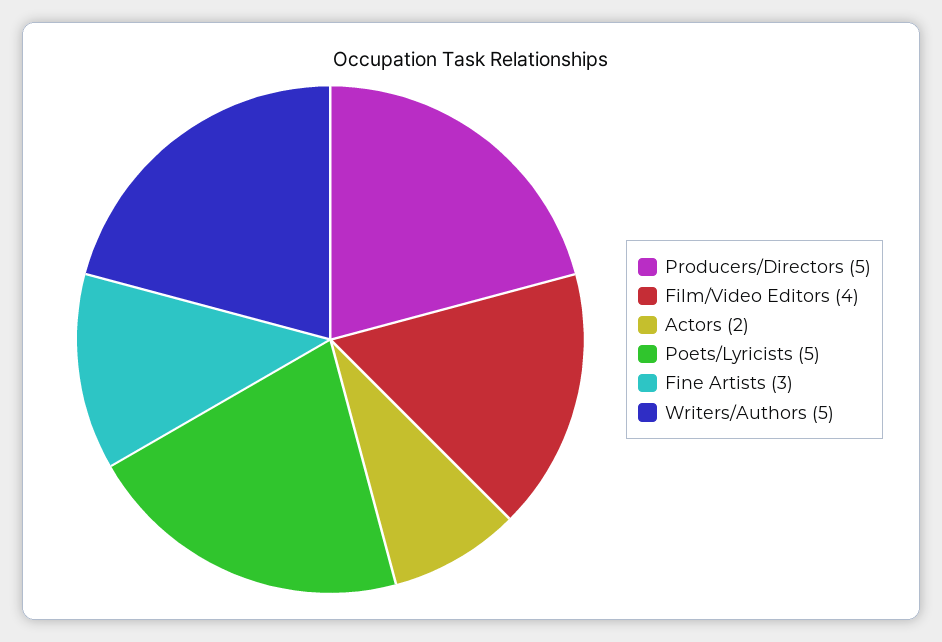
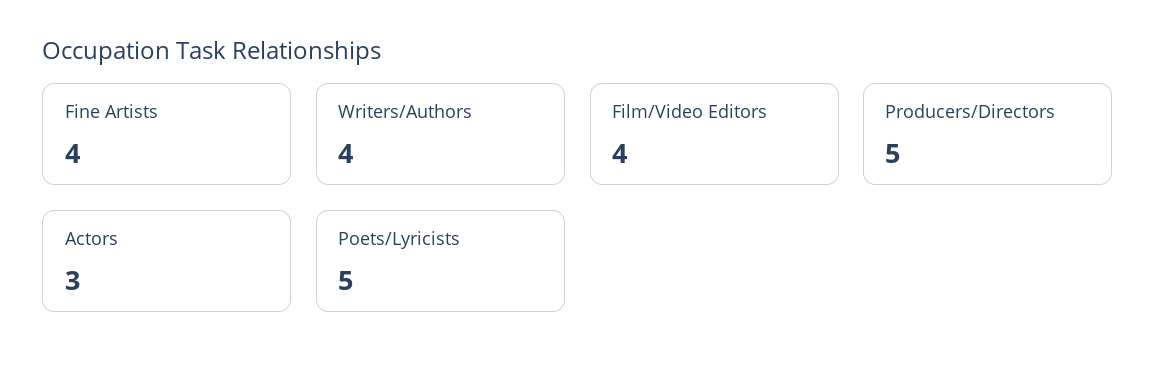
Actors: 2 -> 3
Fine Artists: 3 -> 4
Writers/Authors: 5 -> 4

